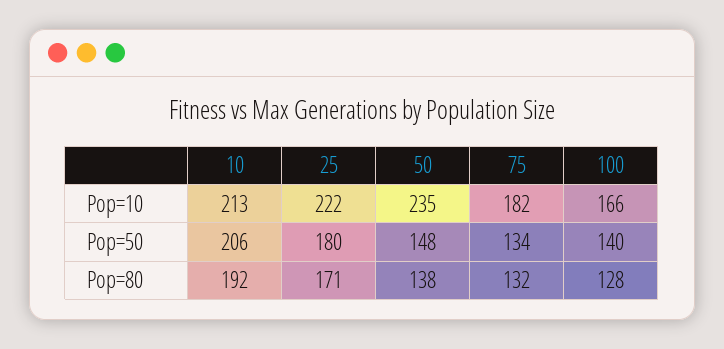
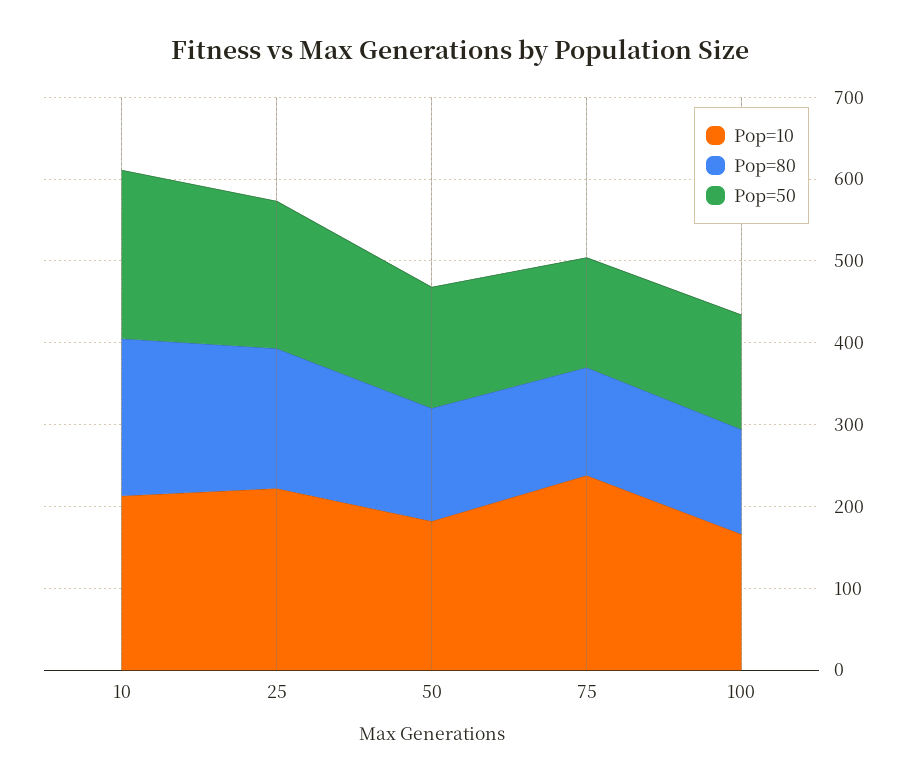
Pop=10, 50: 235 -> 180
Pop=10, 75: 182 -> 240

